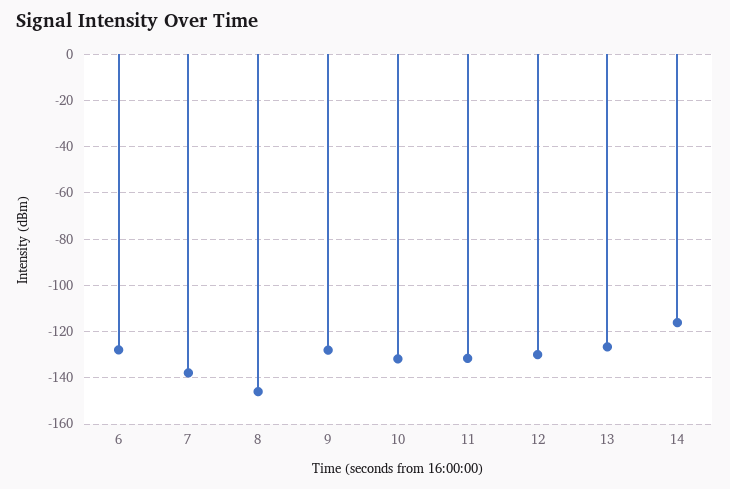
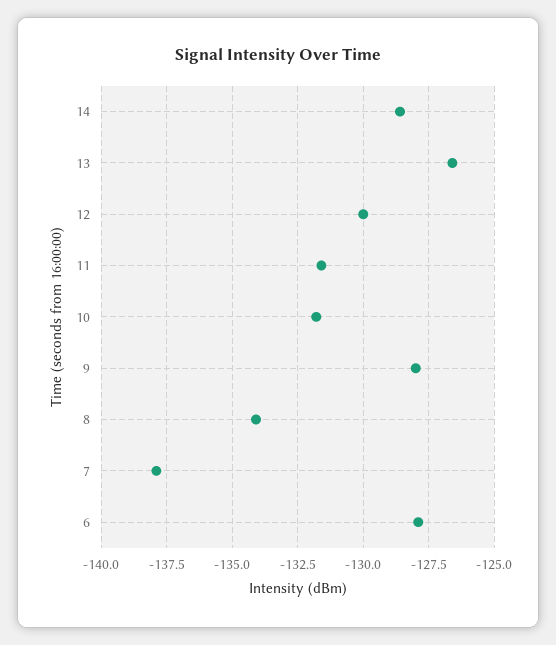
8: -145 -> -134
14: -115 -> -128.5

